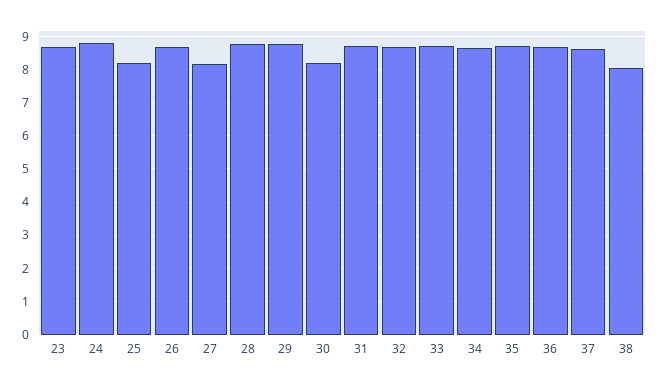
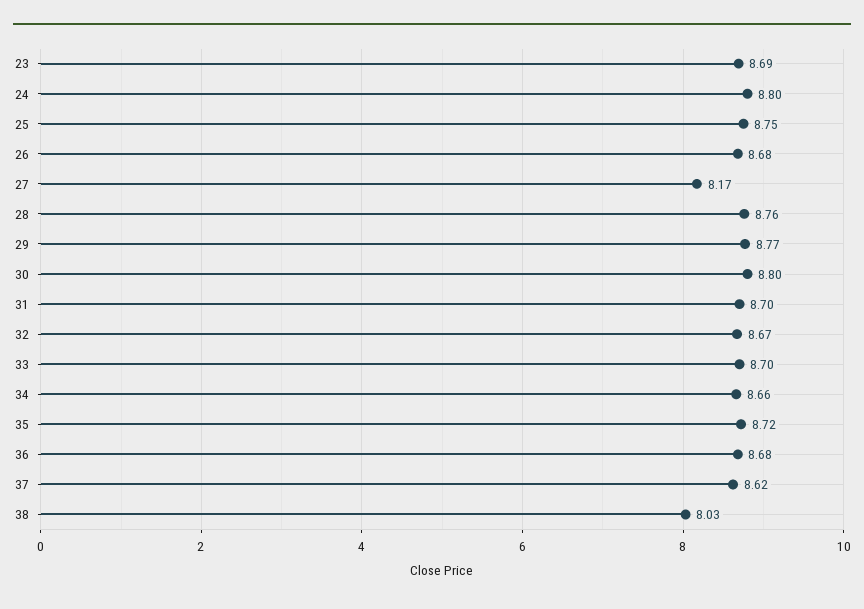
25: 8.2 -> 8.75
30: 8.2 -> 8.8

